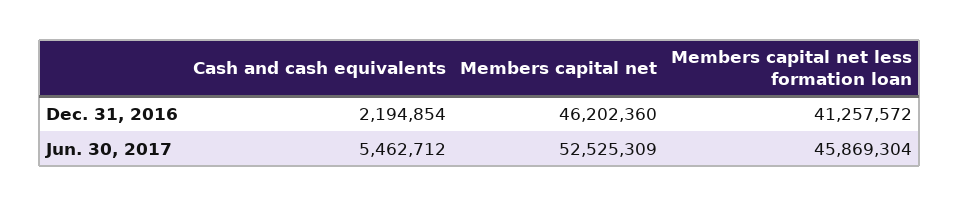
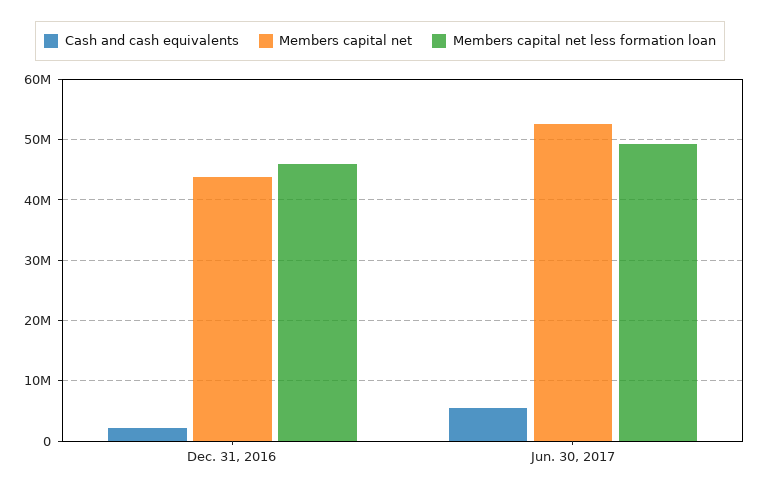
Members capital net, Dec. 31, 2016: 46202360 -> 44000000
Members capital net less formation loan, Dec. 31, 2016: 41257572 -> 46000000
Members capital net less formation loan, Jun. 30, 2017: 45869304 -> 49000000

